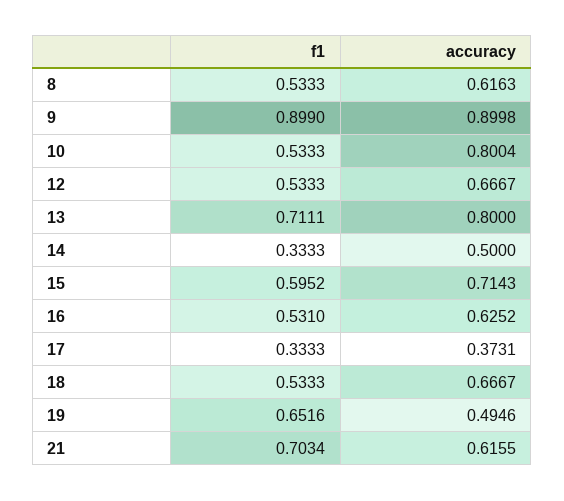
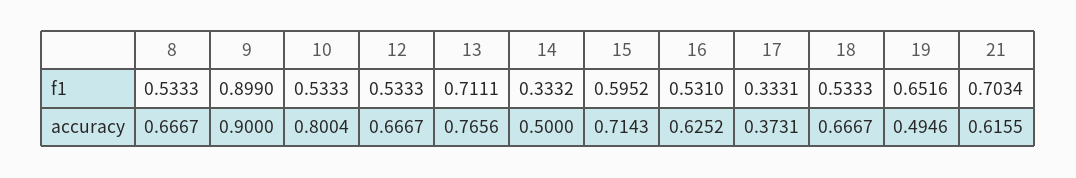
accuracy, 8: 0.6163 -> 0.6667
accuracy, 9: 0.8998 -> 0.9
accuracy, 13: 0.8 -> 0.7656
f1, 14: 0.3333 -> 0.3332
f1, 17: 0.3333 -> 0.3331

